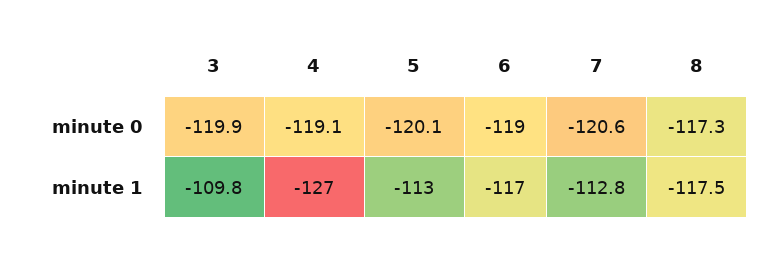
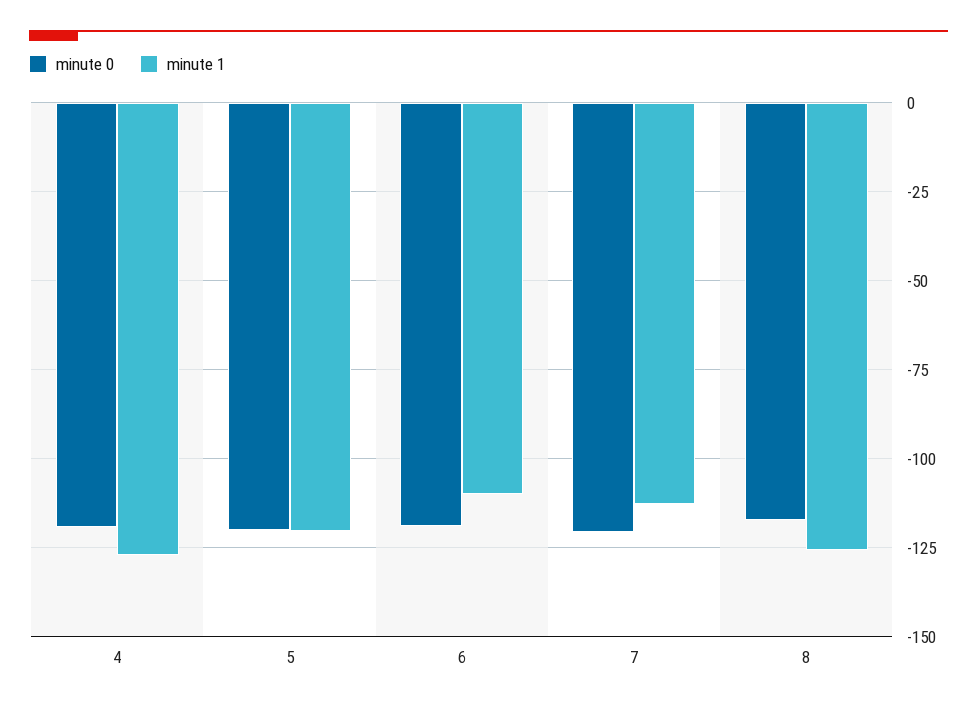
minute 0, 3: -119.9 -> none
minute 1, 3: -109.8 -> none
minute 1, 5: -113 -> -120
minute 1, 6: -117 -> -110
minute 1, 8: -117.5 -> -125

